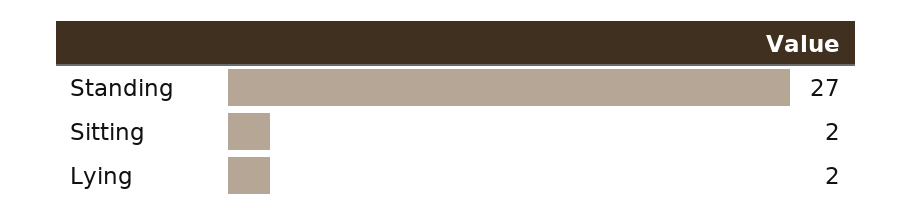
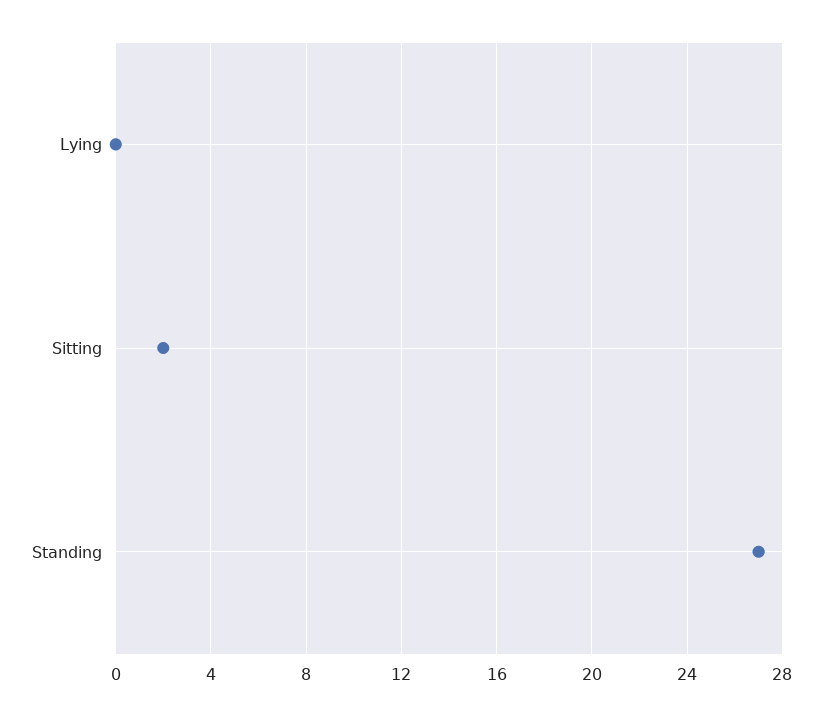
Lying: 2 -> 0

